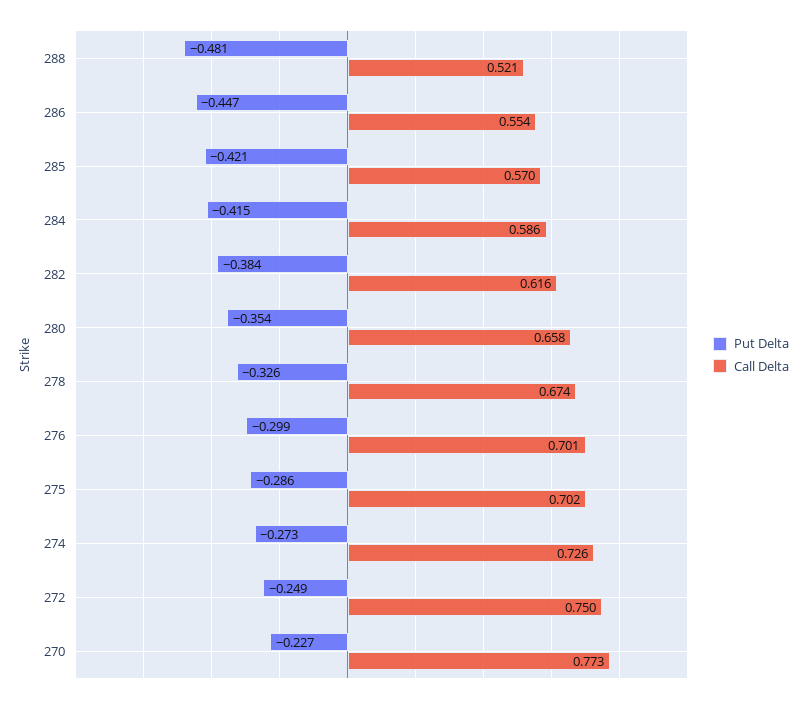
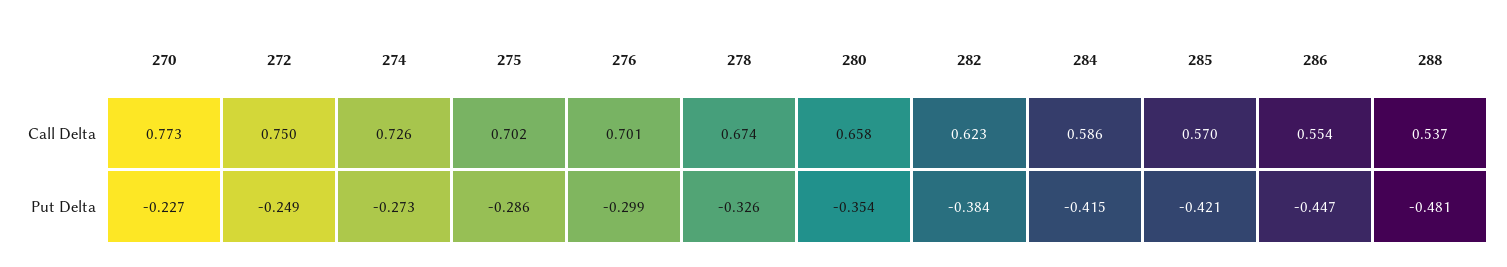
Call Delta, 288: 0.521 -> 0.537
Call Delta, 282: 0.616 -> 0.623

